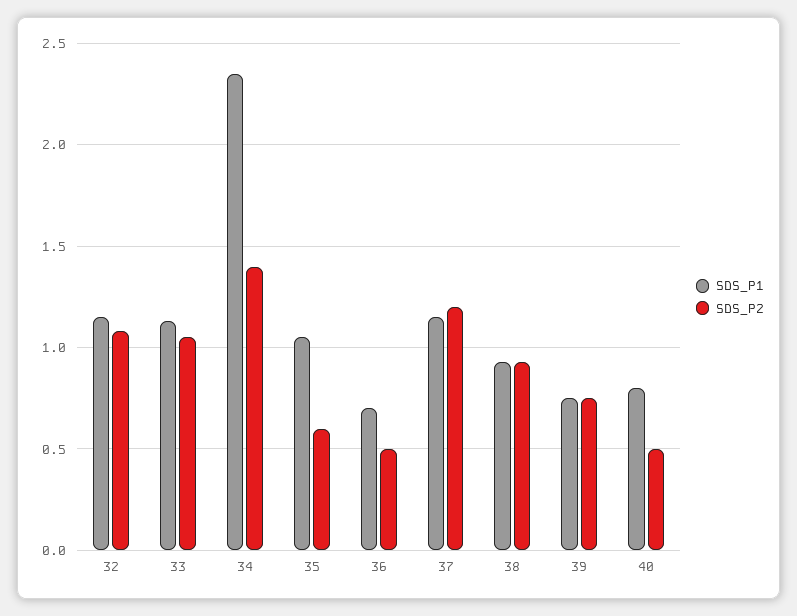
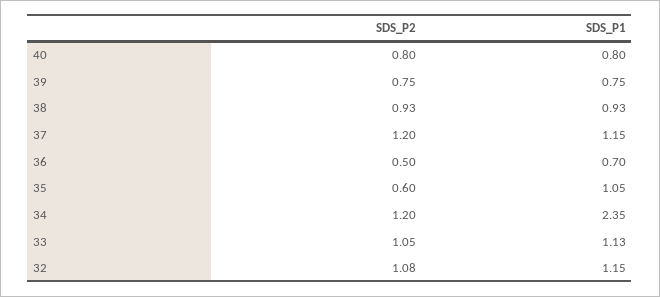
SDS_P2, 34: 1.4 -> 1.2
SDS_P2, 40: 0.5 -> 0.8

